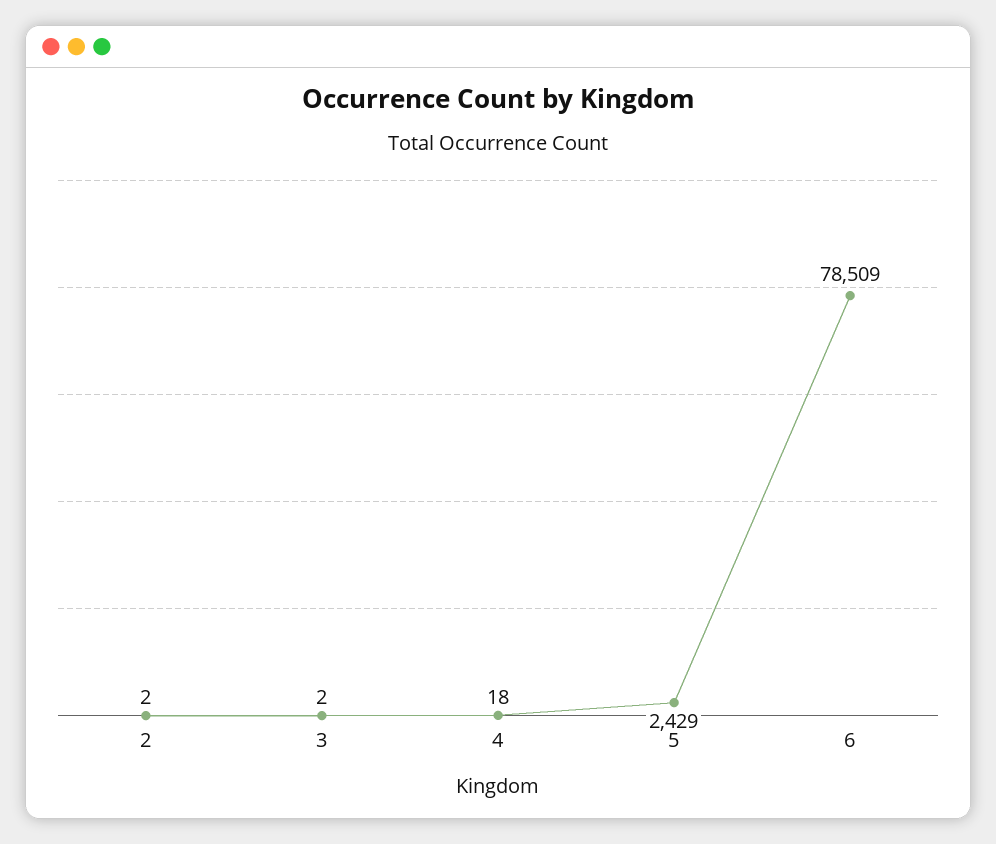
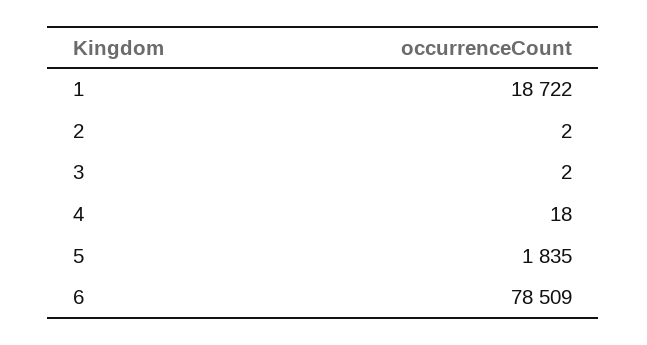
5: 2429 -> 1835
1: none -> 18722

